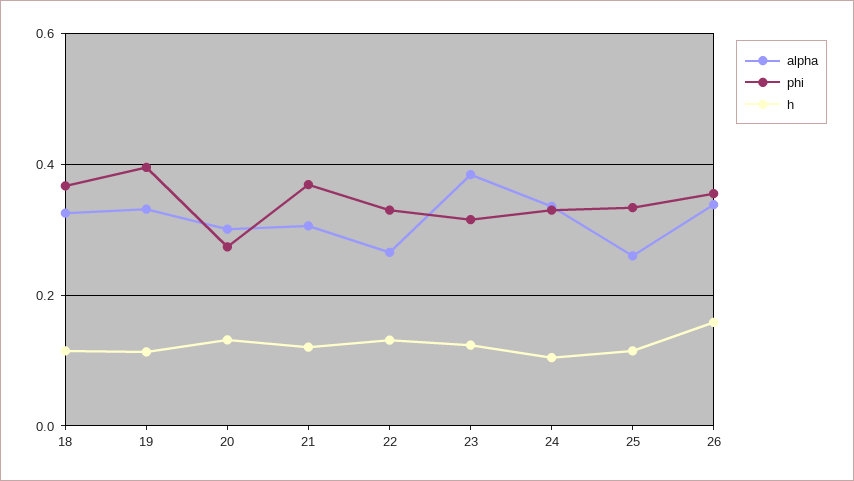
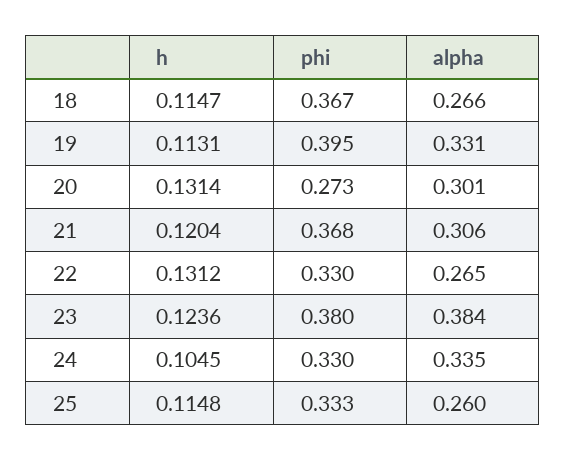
alpha, 18: 0.32 -> 0.266
phi, 23: 0.32 -> 0.38
alpha, 26: 0.34 -> none
phi, 26: 0.36 -> none
h, 26: 0.16 -> none

